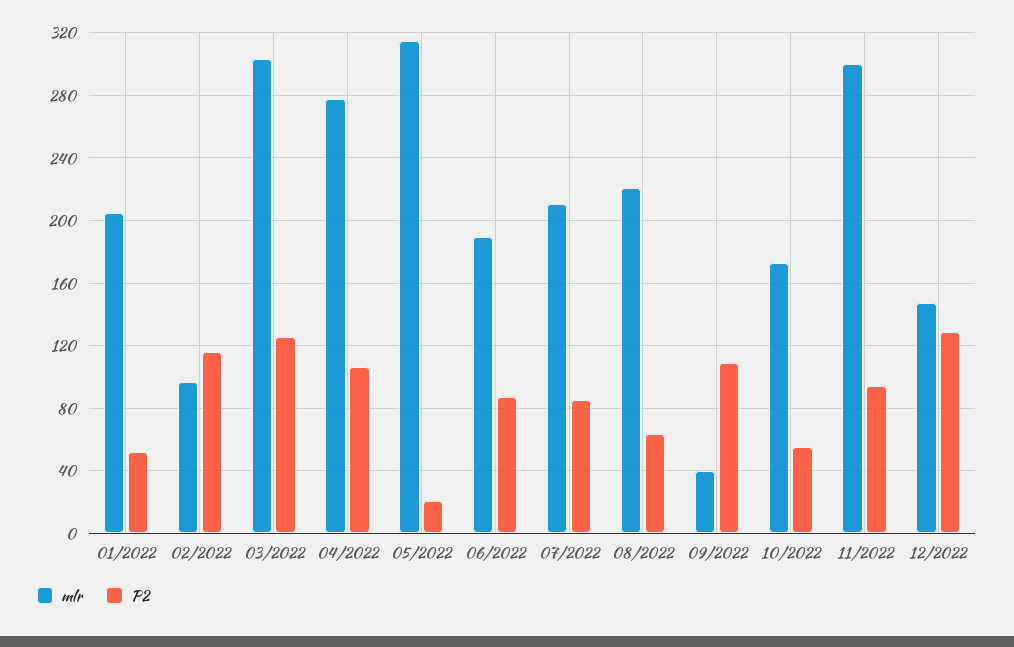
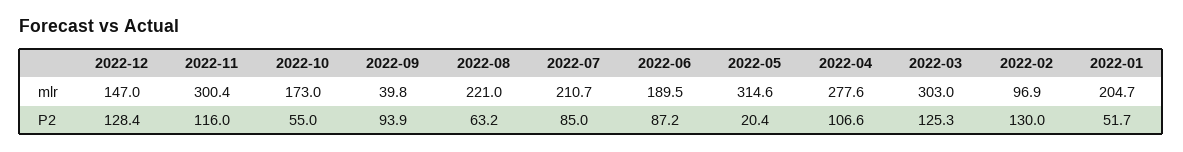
P2, 02/2022: 115 -> 130
P2, 09/2022: 110 -> 93.9
P2, 11/2022: 95 -> 116

